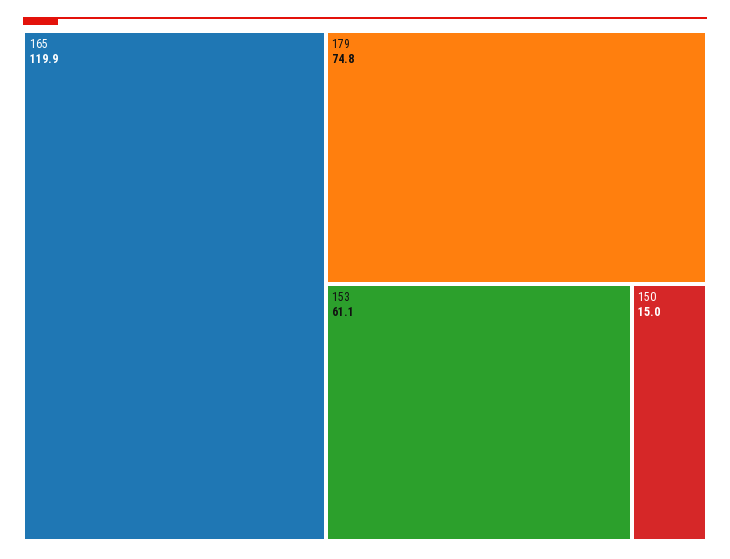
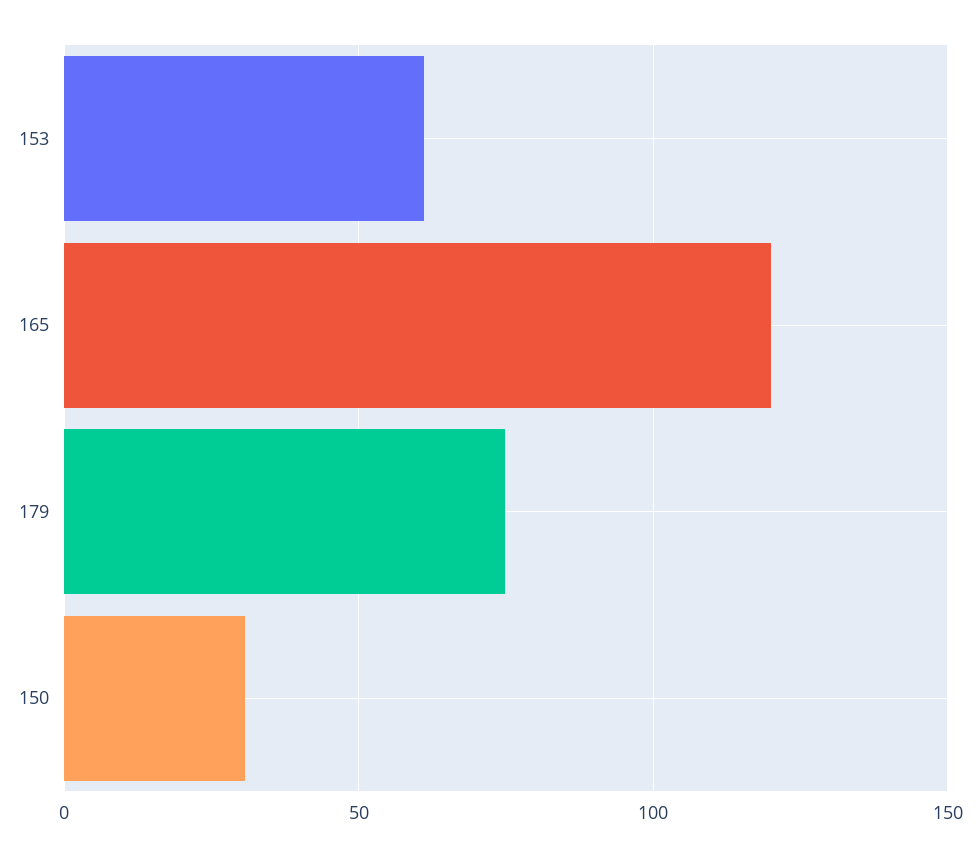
150: 15 -> 30

